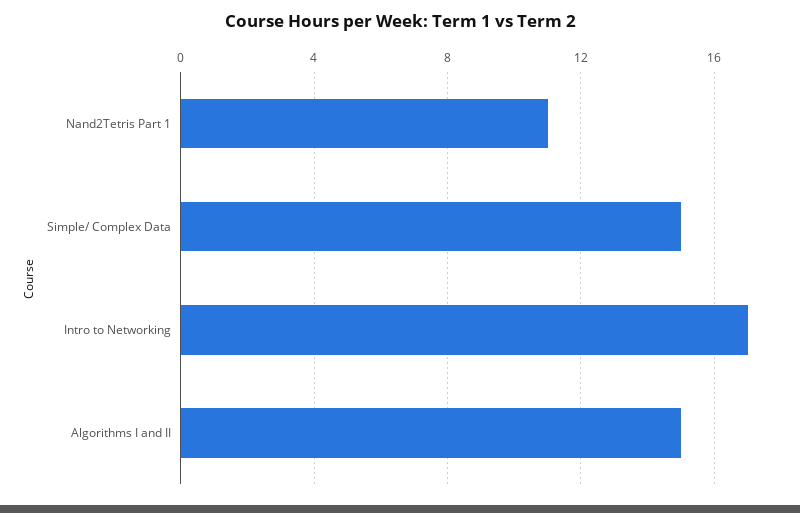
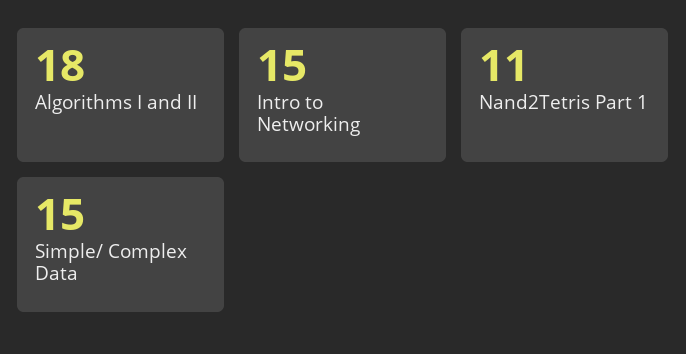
Intro to Networking: 17 -> 15
Algorithms I and II: 15 -> 18

